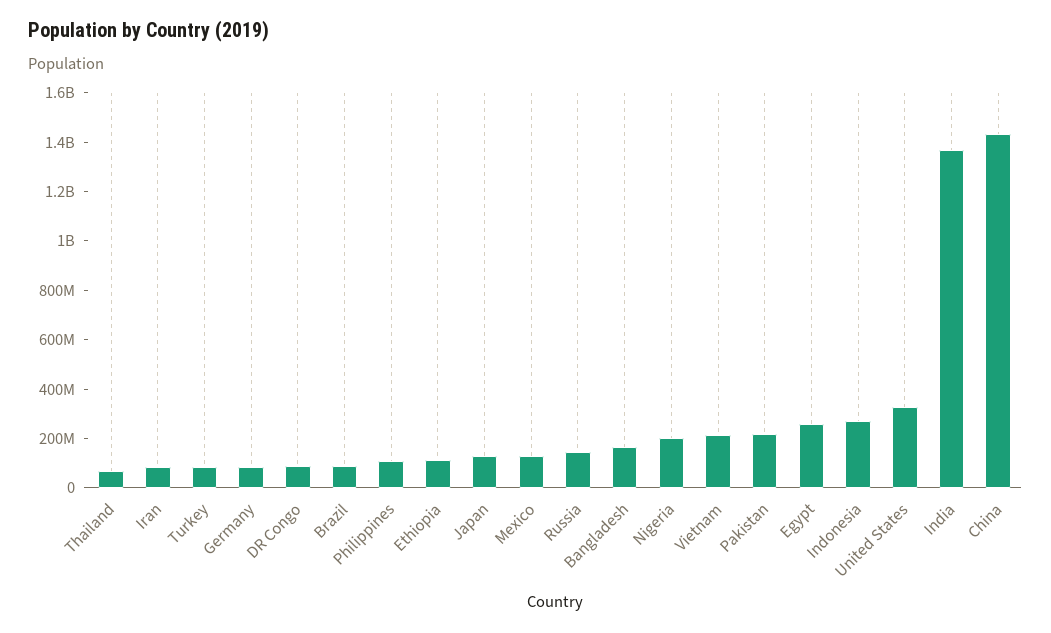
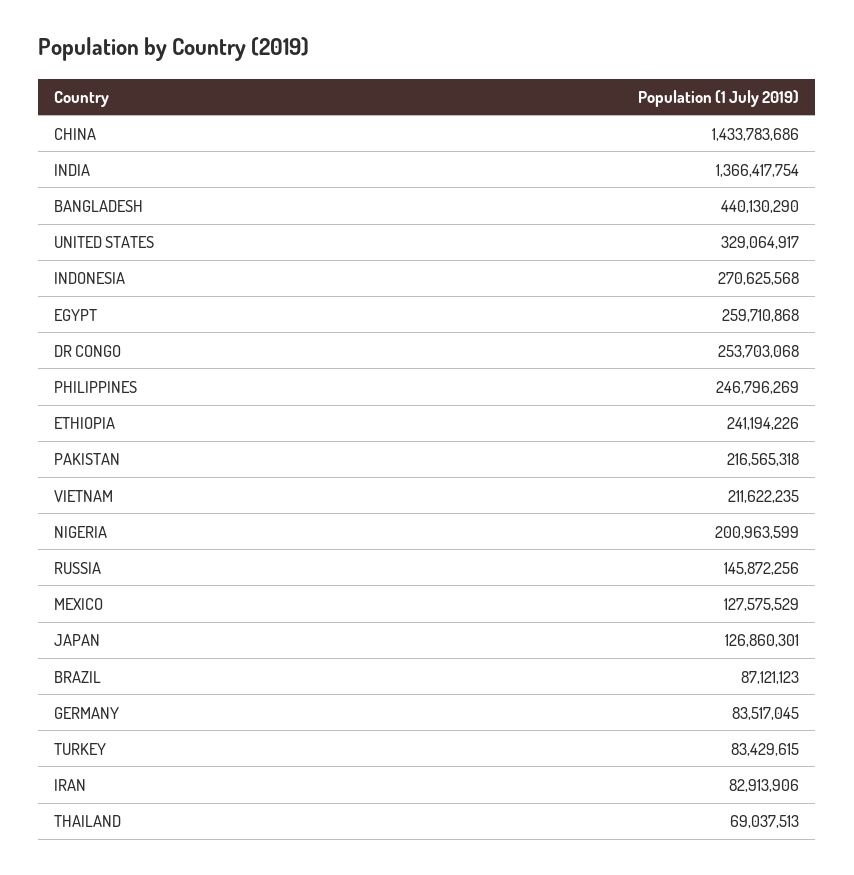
DR Congo: 100000000 -> 253703068
Philippines: 100000000 -> 246796269
Ethiopia: 100000000 -> 241194226
Bangladesh: 150000000 -> 440130290

